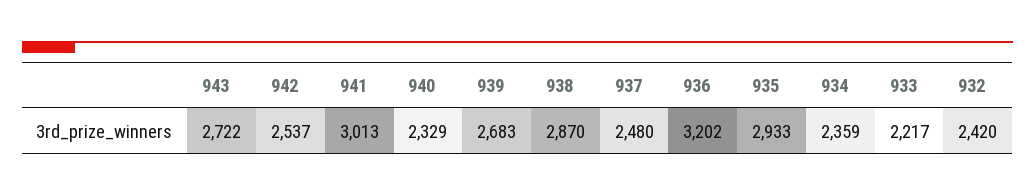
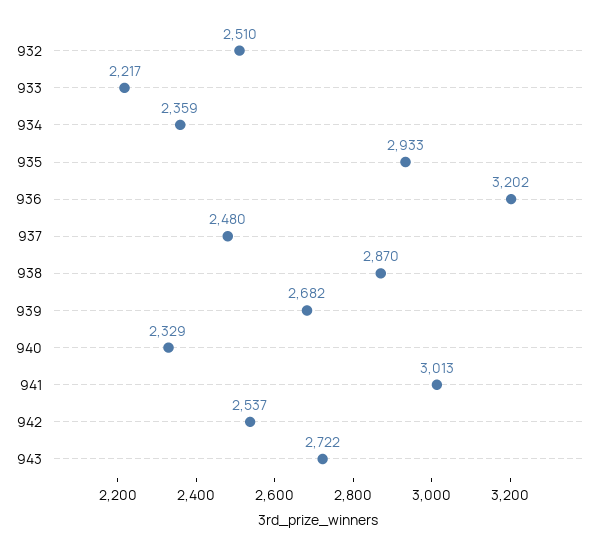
939: 2683 -> 2682
932: 2420 -> 2510

